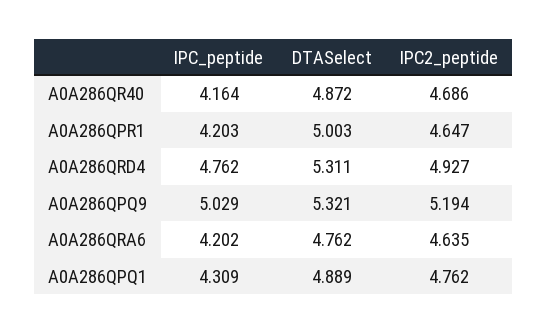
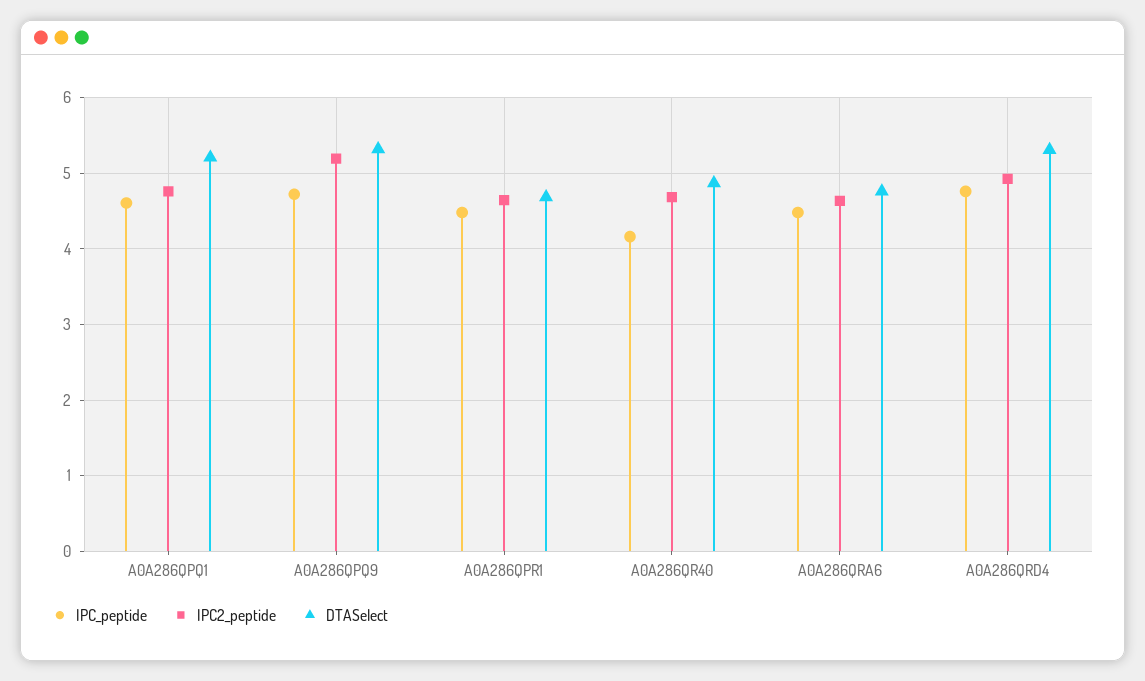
IPC_peptide, A0A286QPR1: 4.203 -> 4.5
DTASelect, A0A286QPR1: 5.003 -> 4.7
IPC_peptide, A0A286QPQ9: 5.029 -> 4.7
IPC_peptide, A0A286QRA6: 4.202 -> 4.5
IPC_peptide, A0A286QPQ1: 4.309 -> 4.6
DTASelect, A0A286QPQ1: 4.889 -> 5.2

